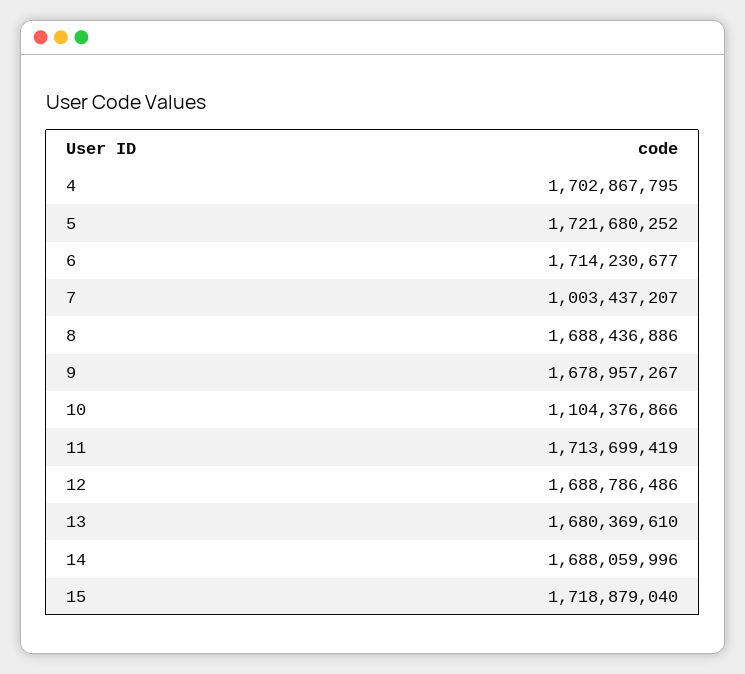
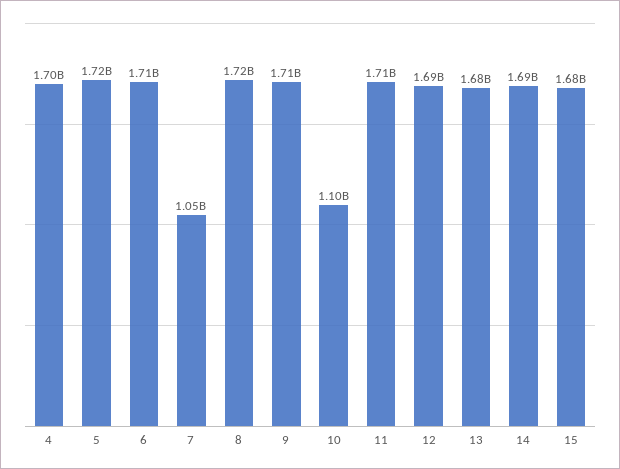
7: 1003437207 -> 1050000000
8: 1688436886 -> 1720000000
9: 1678957267 -> 1710000000
15: 1718879040 -> 1680000000

